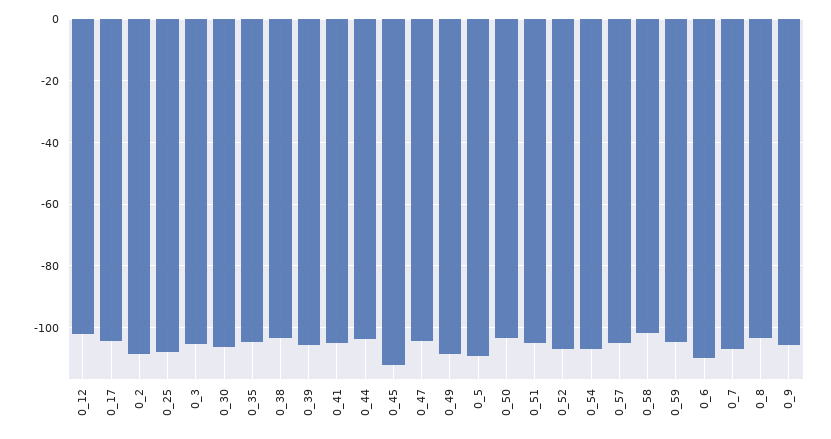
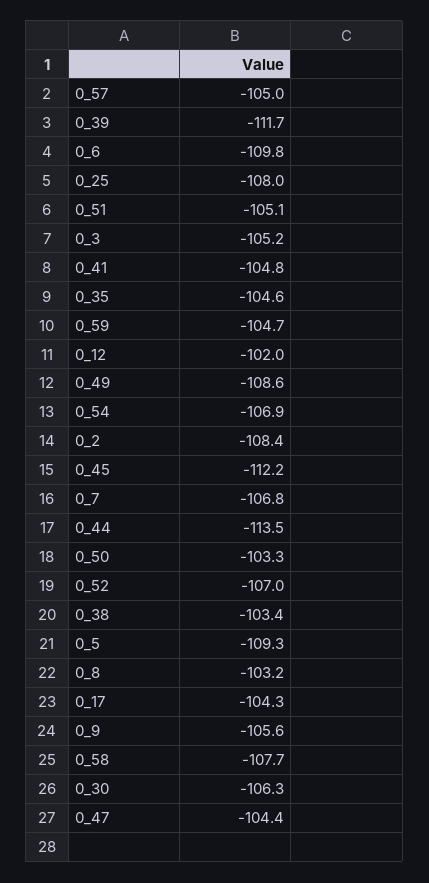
0_39: -106 -> -111.7
0_44: -104 -> -113.5
0_58: -102 -> -107.7

